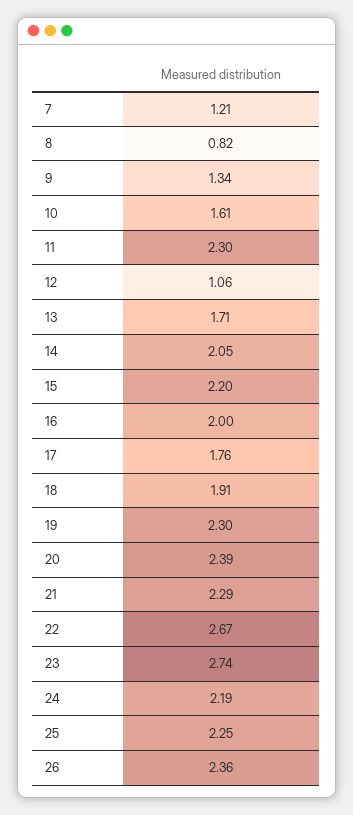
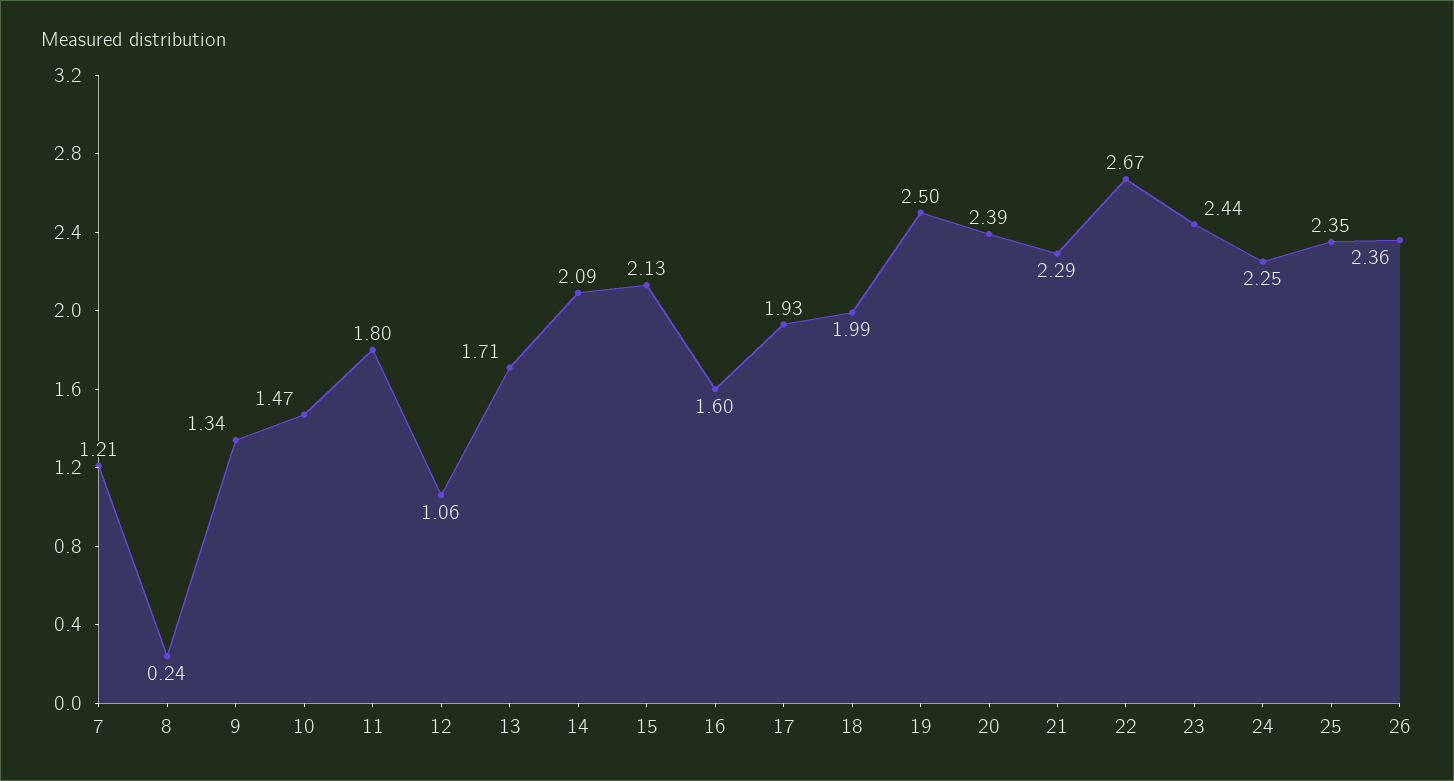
8: 0.82 -> 0.24
10: 1.61 -> 1.47
11: 2.3 -> 1.8
14: 2.05 -> 2.09
15: 2.2 -> 2.13
16: 2 -> 1.6
17: 1.76 -> 1.93
18: 1.91 -> 1.99
19: 2.3 -> 2.5
23: 2.74 -> 2.44
24: 2.19 -> 2.25
25: 2.25 -> 2.35

